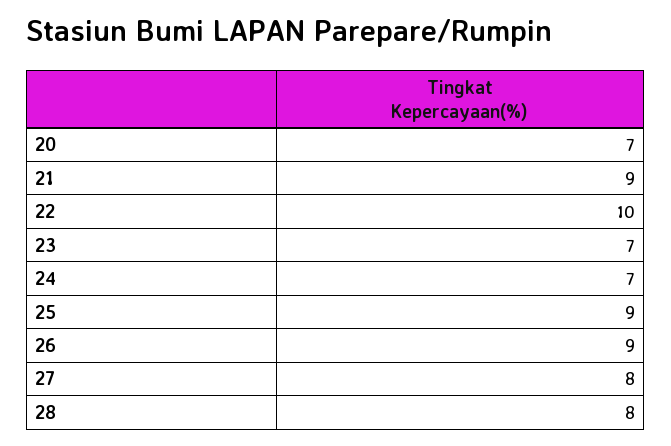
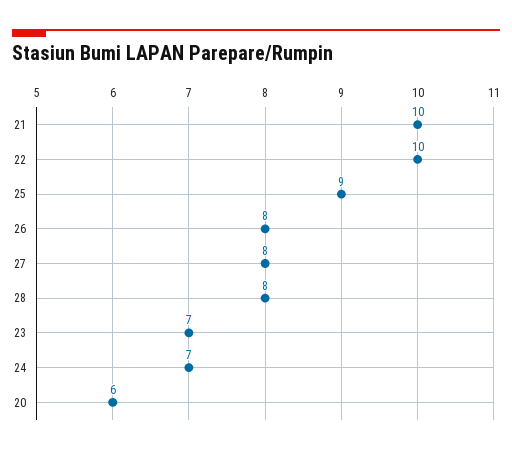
20: 7 -> 6
21: 9 -> 10
26: 9 -> 8

